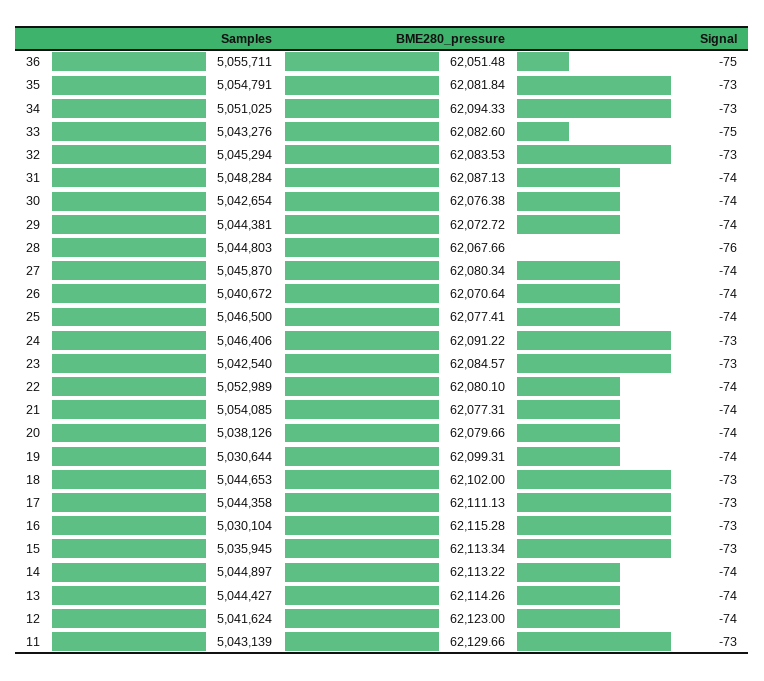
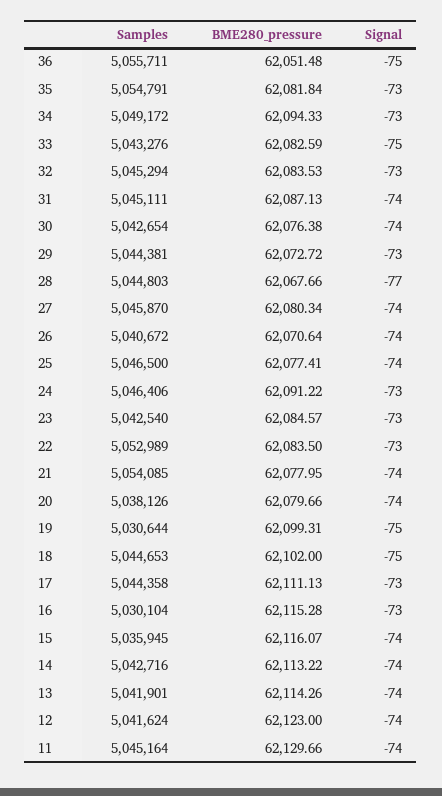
Samples, 34: 5051025 -> 5049172
BME280_pressure, 33: 62082.6 -> 62082.59
Samples, 31: 5048284 -> 5045111
Signal, 29: -74 -> -73
Signal, 28: -76 -> -77
BME280_pressure, 22: 62080.1 -> 62083.5
Signal, 22: -74 -> -73
BME280_pressure, 21: 62077.31 -> 62077.95
Signal, 19: -74 -> -75
Signal, 18: -73 -> -75
BME280_pressure, 15: 62113.34 -> 62116.07
Signal, 15: -73 -> -74
Samples, 14: 5044897 -> 5042716
Samples, 13: 5044427 -> 5041901
Samples, 11: 5043139 -> 5045164
Signal, 11: -73 -> -74

